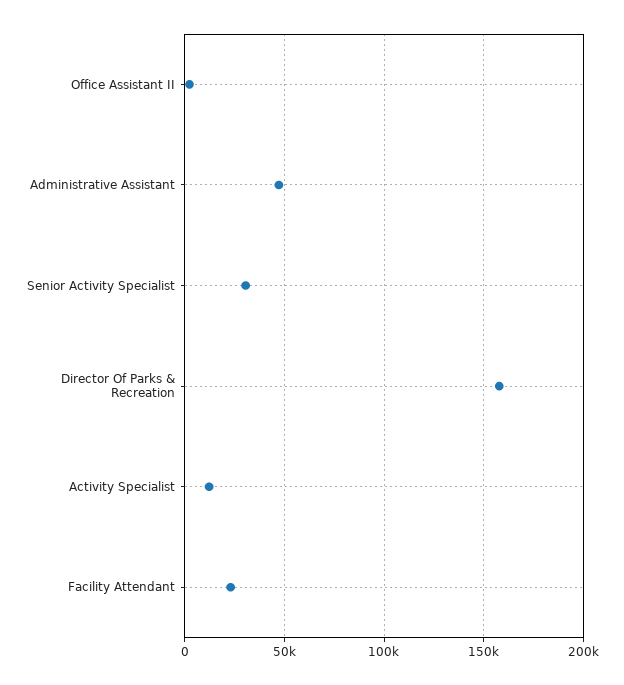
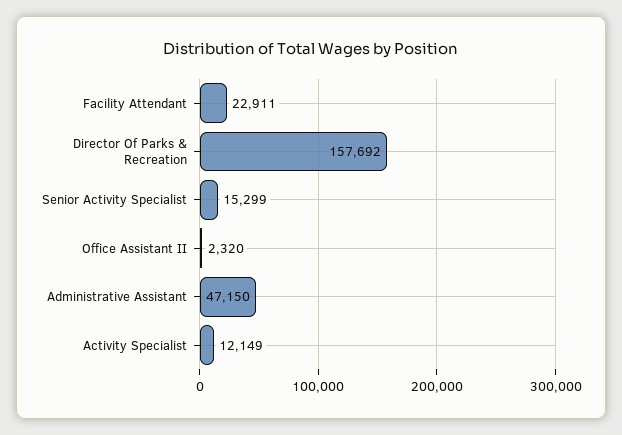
Senior Activity Specialist: 30000 -> 15299

